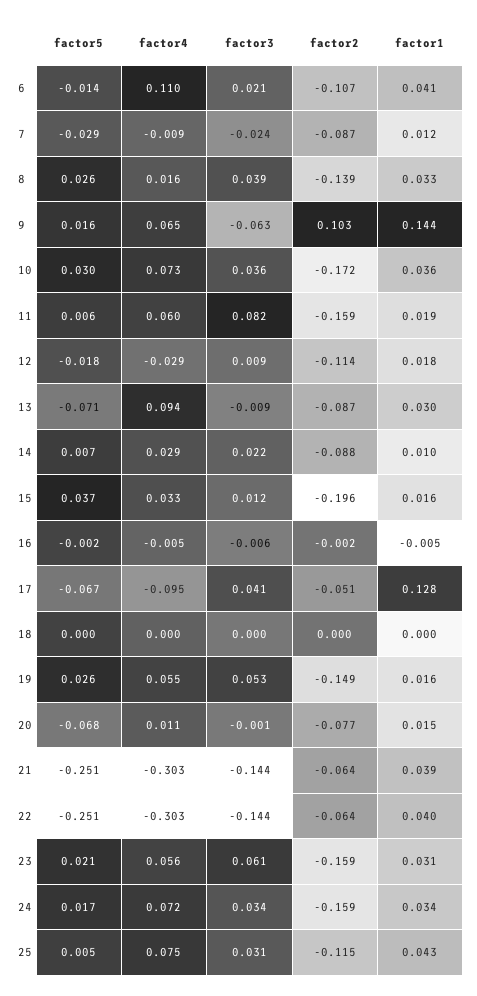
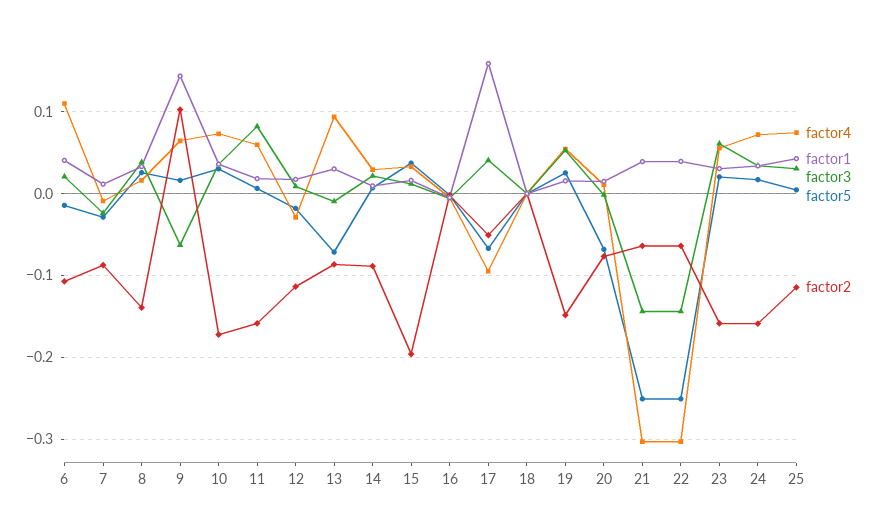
factor1, 17: 0.128 -> 0.16

